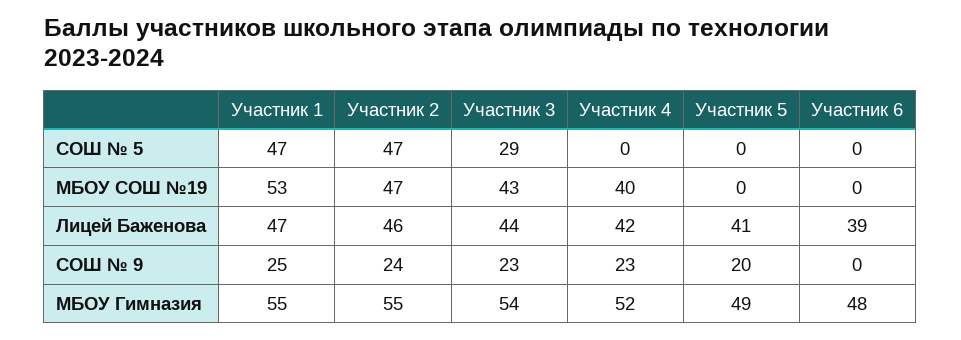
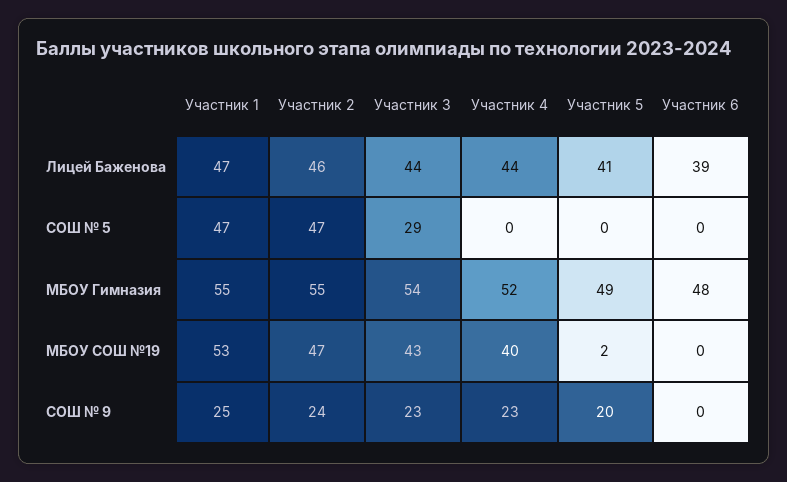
Участник 5, МБОУ СОШ №19: 0 -> 2
Участник 4, Лицей Баженова: 42 -> 44

